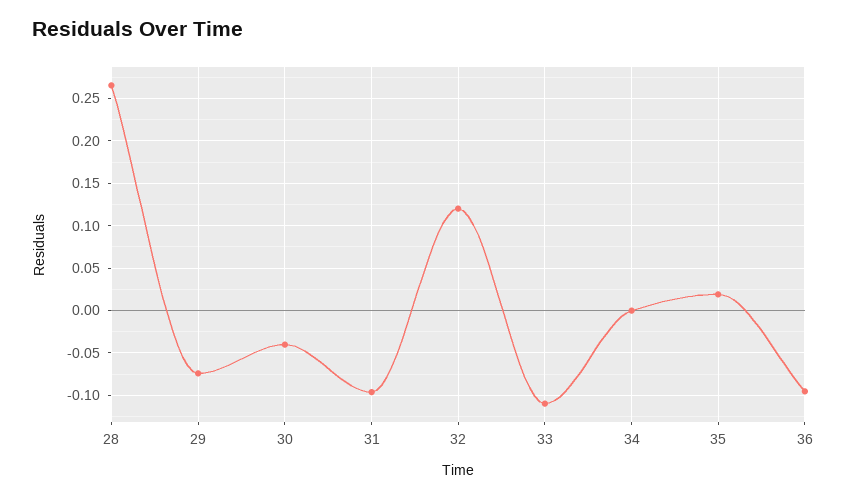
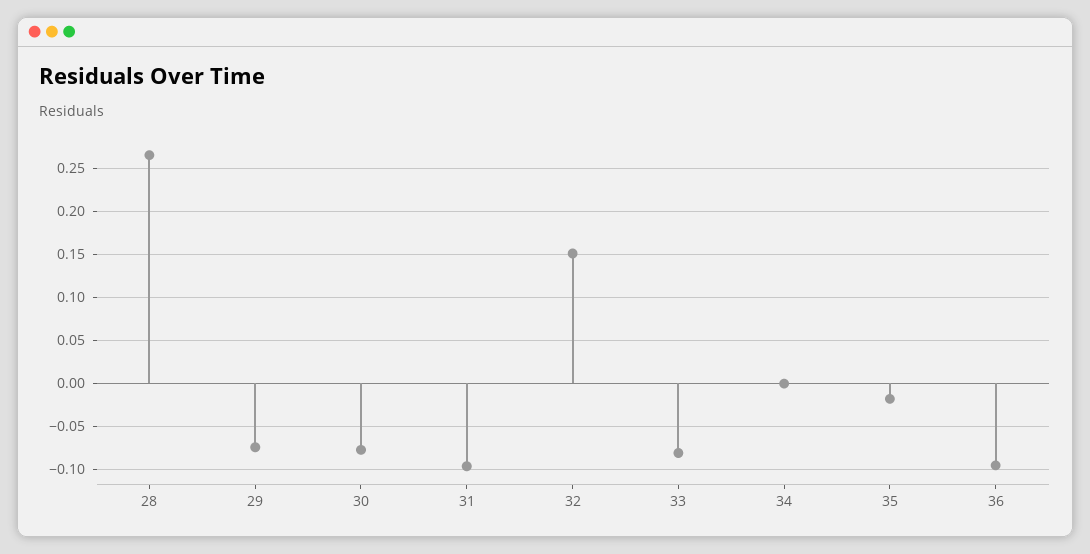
30: -0.04 -> -0.08
32: 0.12 -> 0.15
33: -0.11 -> -0.08
35: 0.02 -> -0.02

